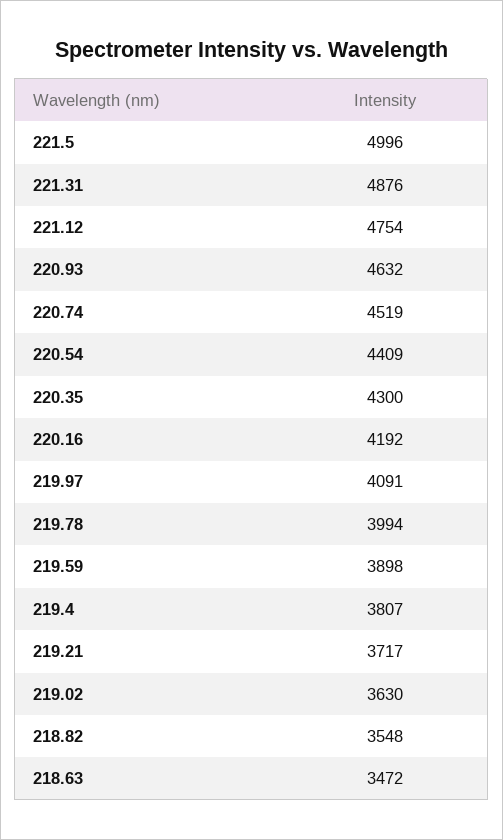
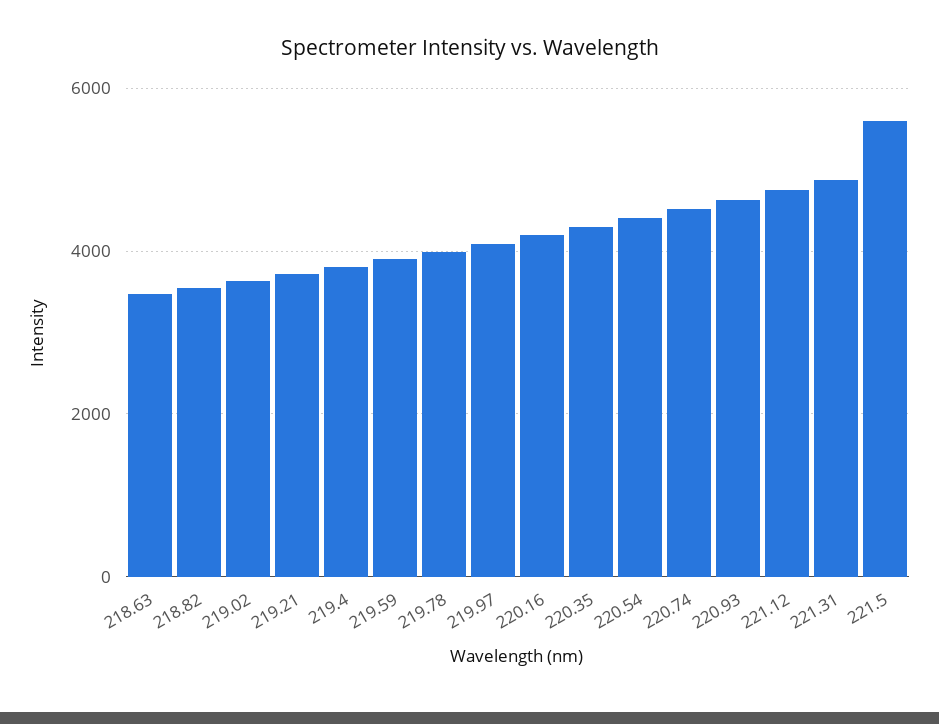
221.5: 4996 -> 5600

